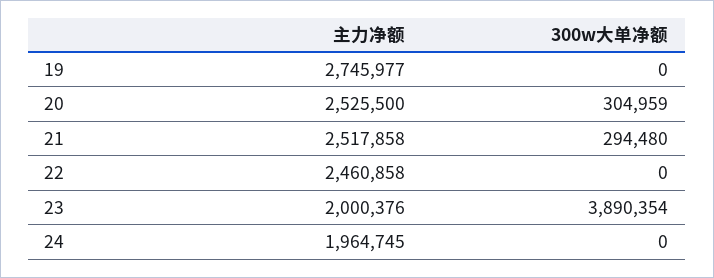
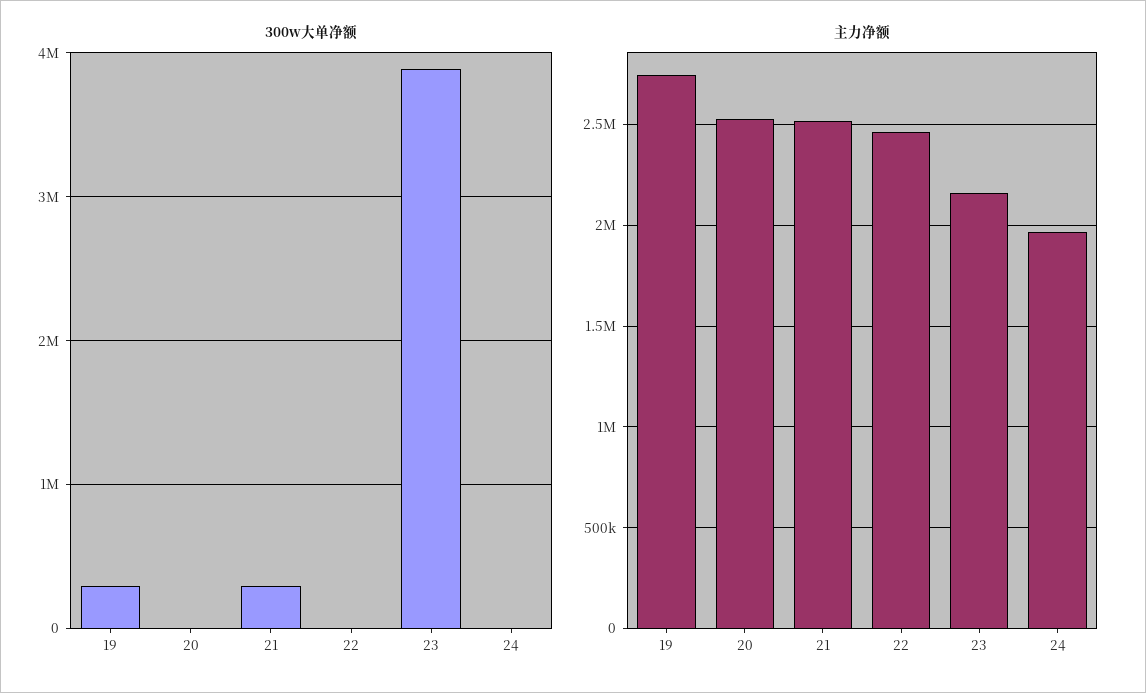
300w大单净额, 19: 0 -> 300000
300w大单净额, 20: 304959 -> 0
主力净额, 23: 2000376 -> 2150000

